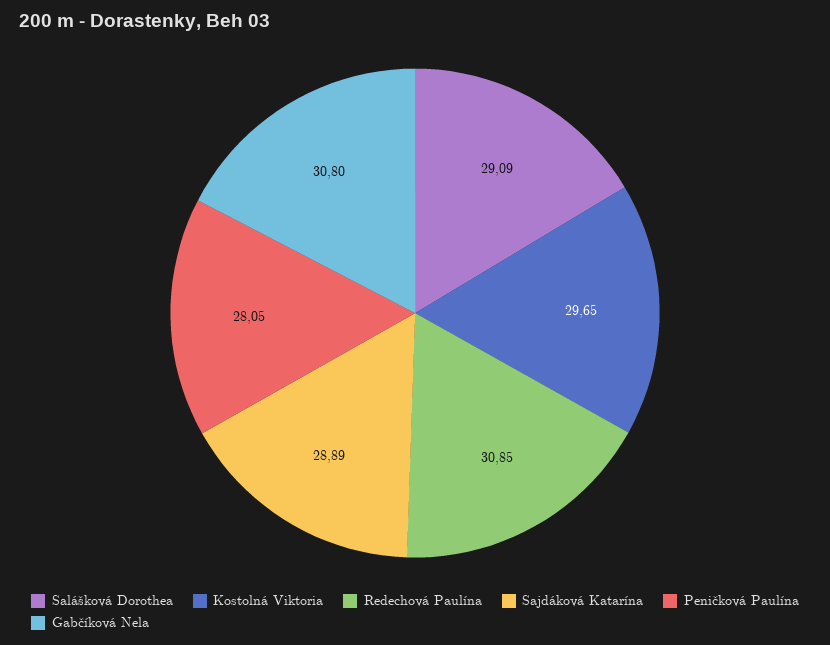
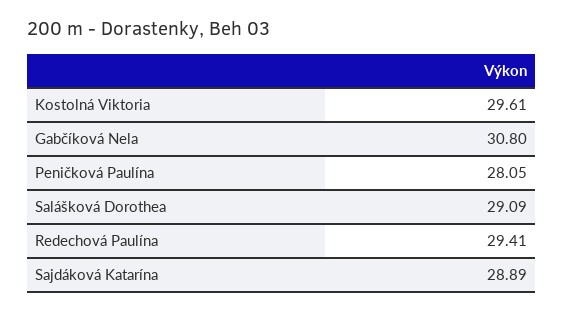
Kostolná Viktoria: 29.65 -> 29.61
Redechová Paulína: 30.85 -> 29.41

